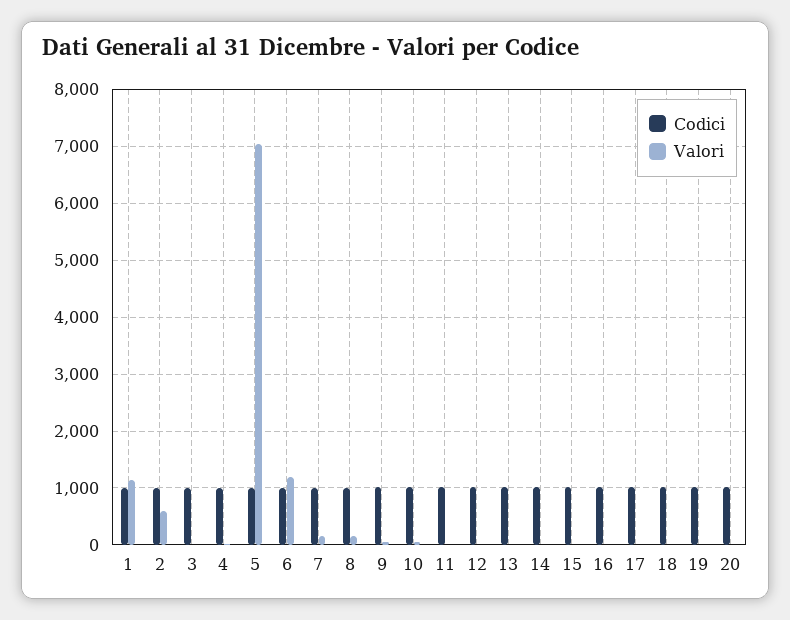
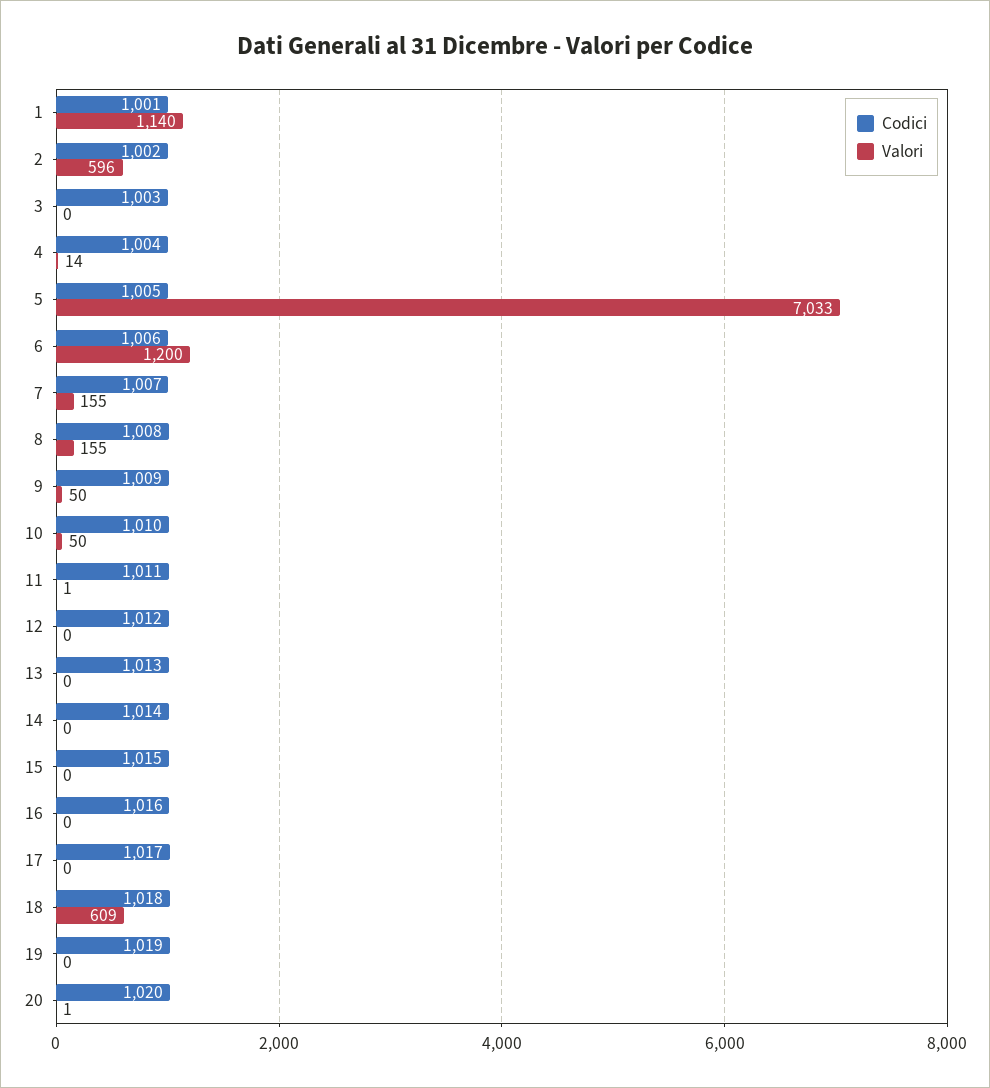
Valori, 18: 0 -> 609

